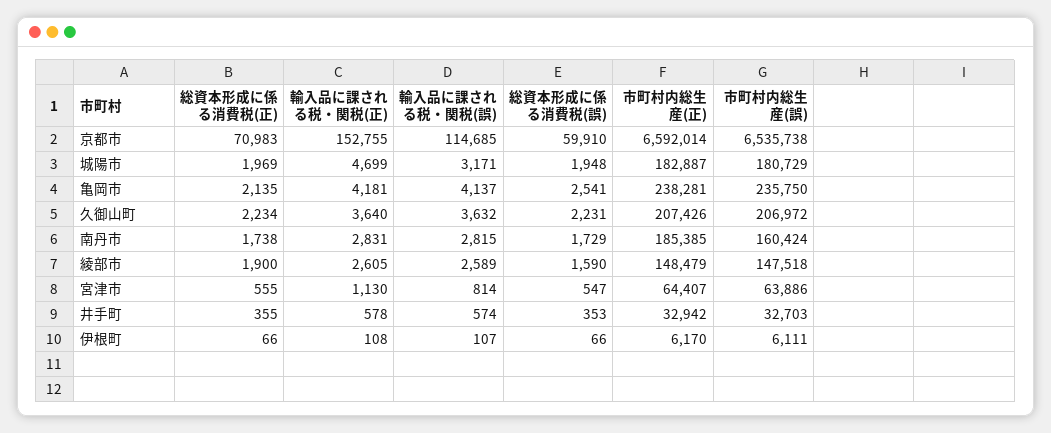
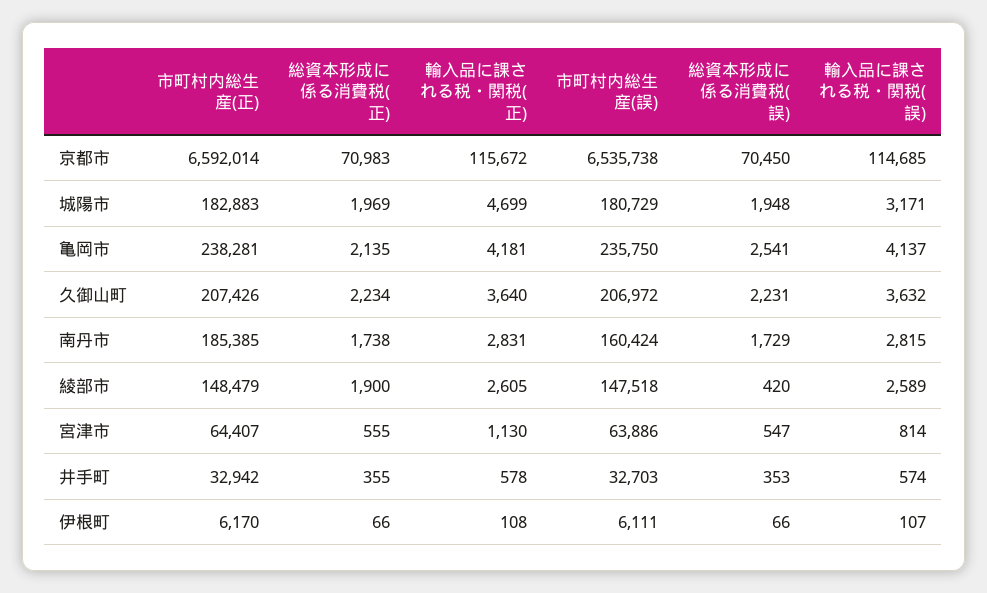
輸入品に課される税・関税(正), 京都市: 152755 -> 115672
総資本形成に係る消費税(誤), 京都市: 59910 -> 70450
市町村内総生産(正), 城陽市: 182887 -> 182883
総資本形成に係る消費税(誤), 綾部市: 1590 -> 420

